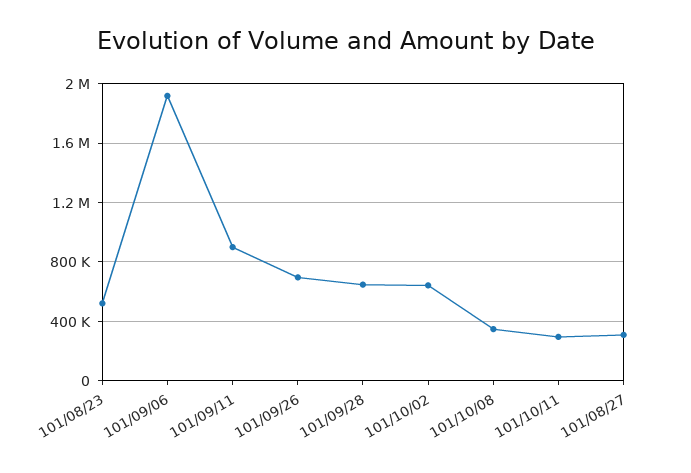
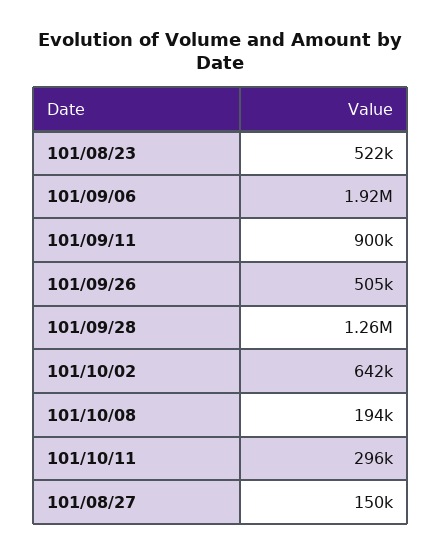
101/09/26: 700000 -> 505000
101/09/28: 650000 -> 1260000
101/10/08: 350000 -> 194000
101/08/27: 300000 -> 150000

